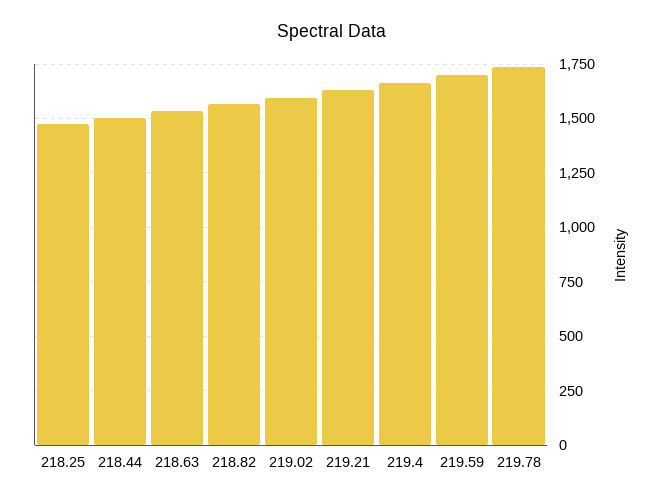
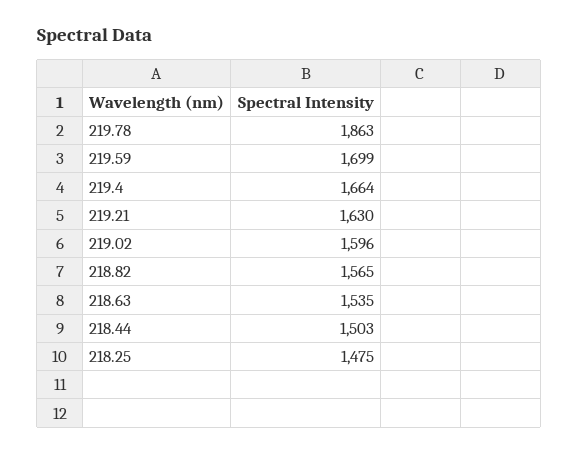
219.78: 1750 -> 1863

